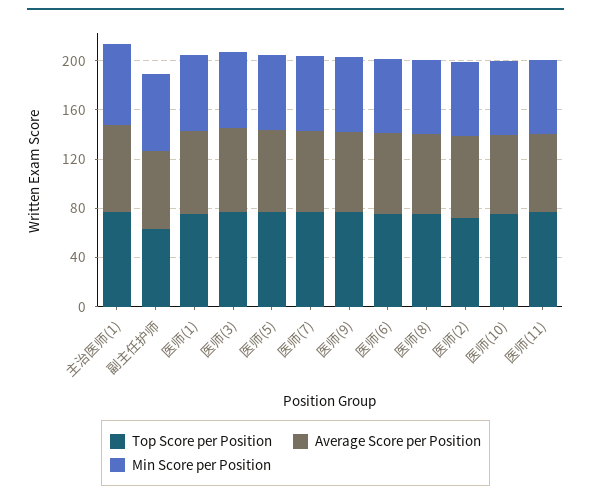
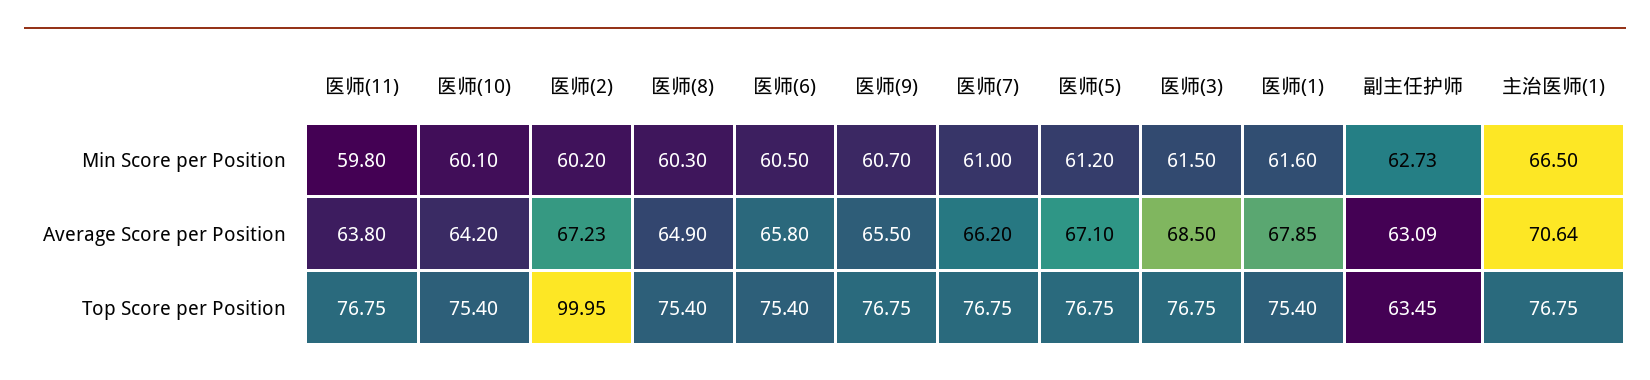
Top Score per Position, 医师(2): 70 -> 99.95

